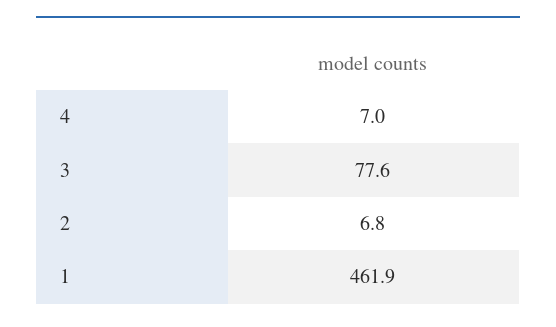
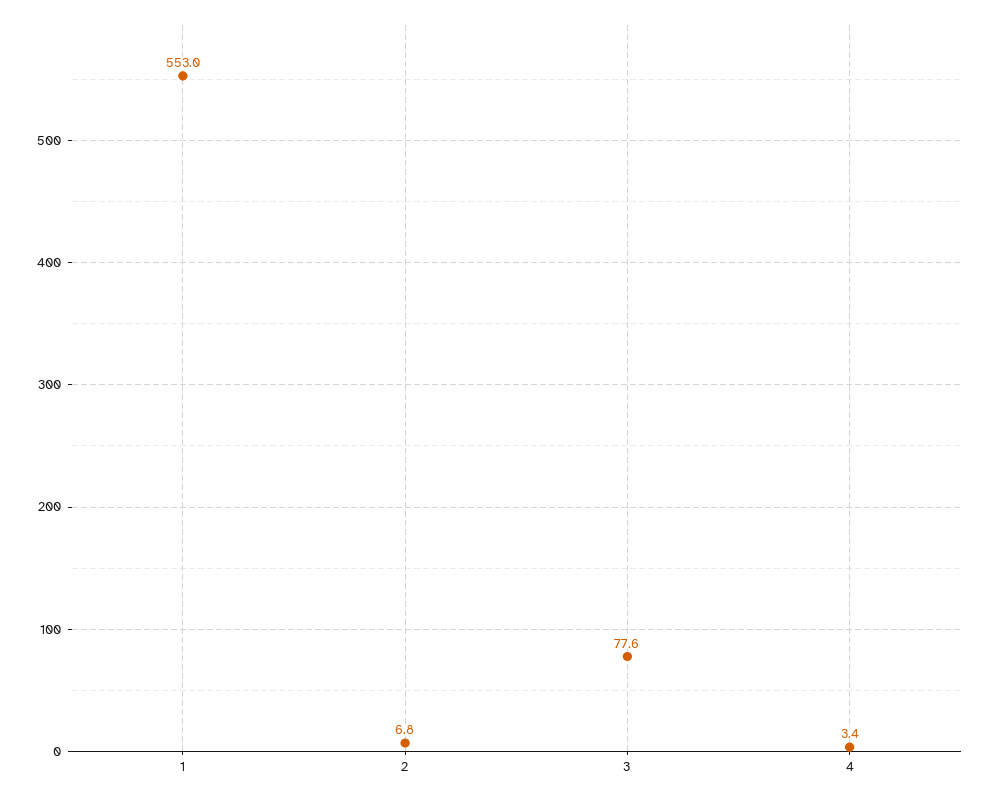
4: 7 -> 3.4
1: 461.9 -> 553

